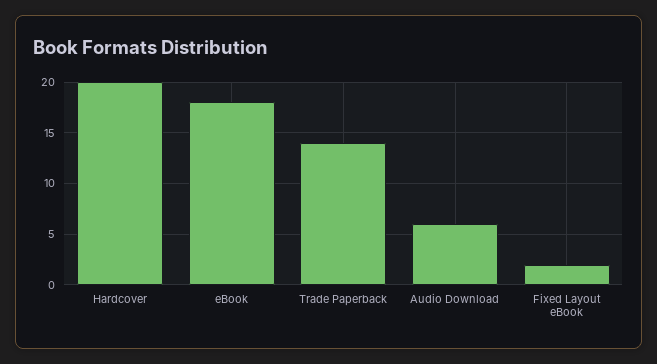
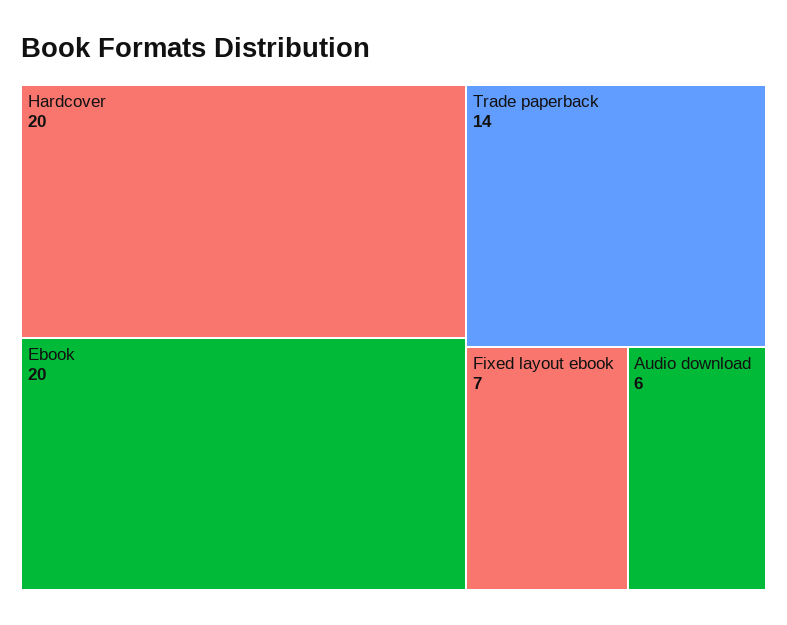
eBook: 18 -> 20
Fixed Layout eBook: 2 -> 7

